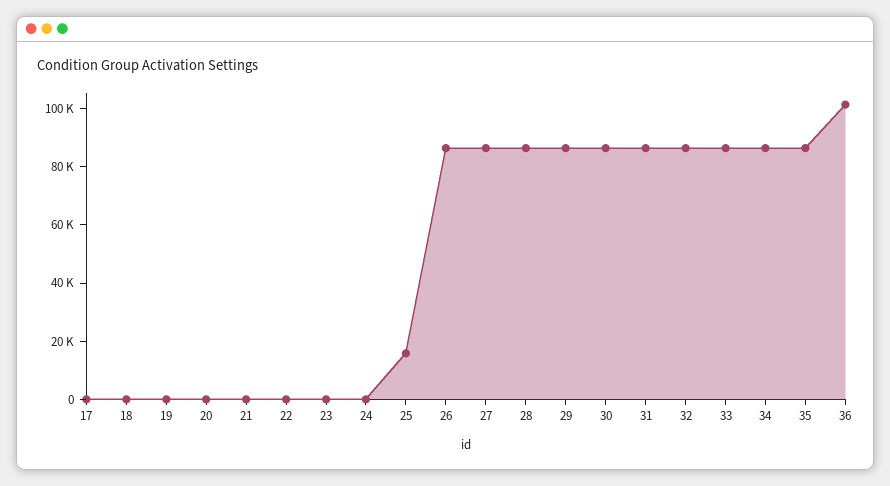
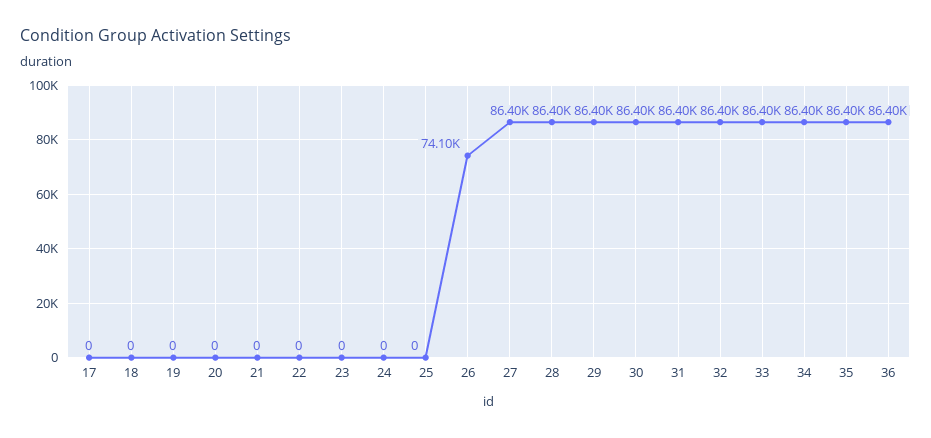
25: 15000 -> 0
26: 85000 -> 74100
36: 100000 -> 86400

